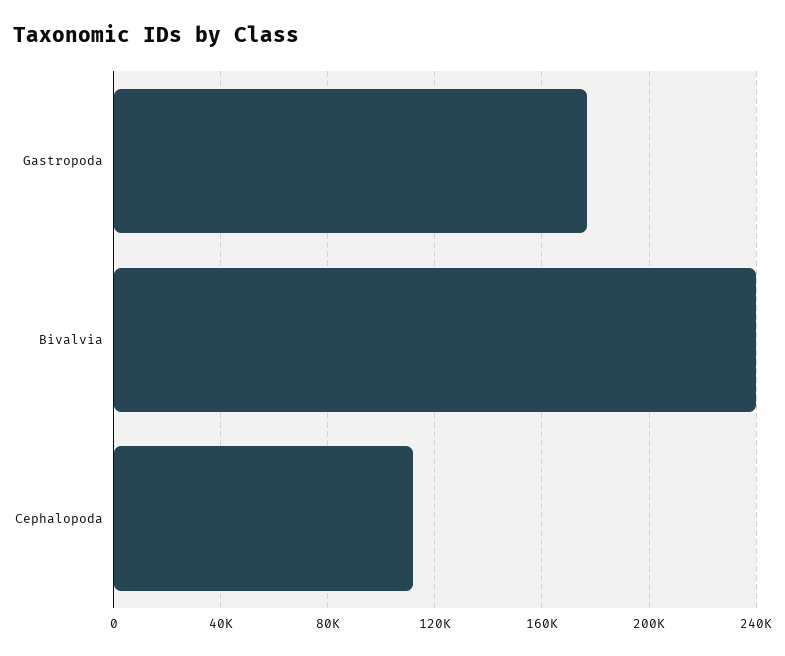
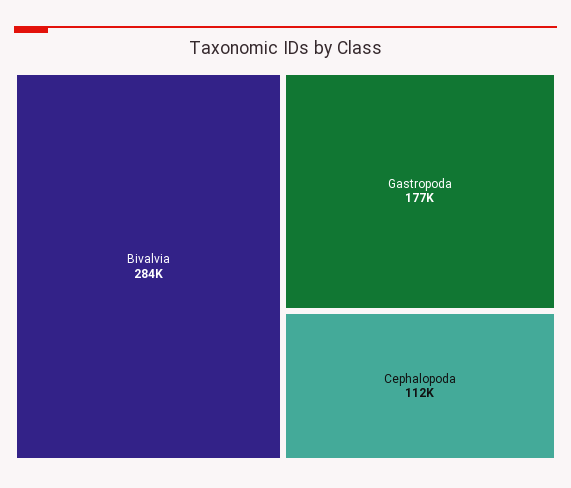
Bivalvia: 240000 -> 284000

